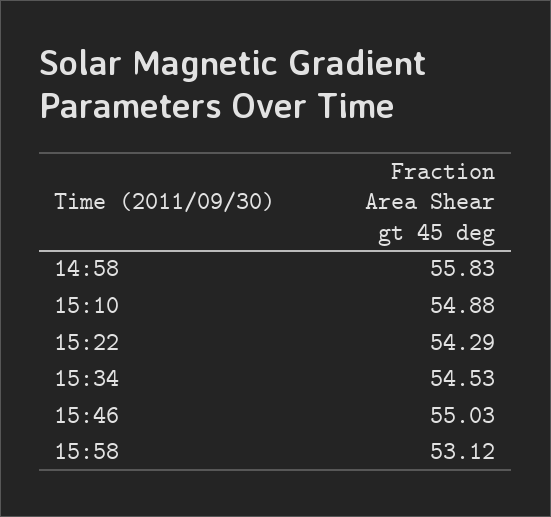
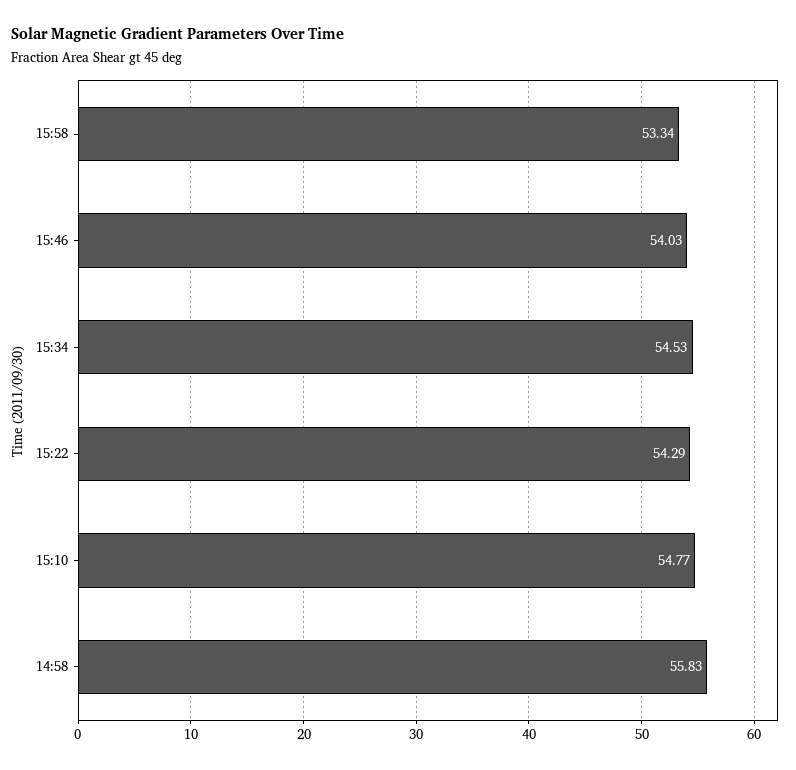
15:10: 54.88 -> 54.77
15:46: 55.03 -> 54.03
15:58: 53.12 -> 53.34

